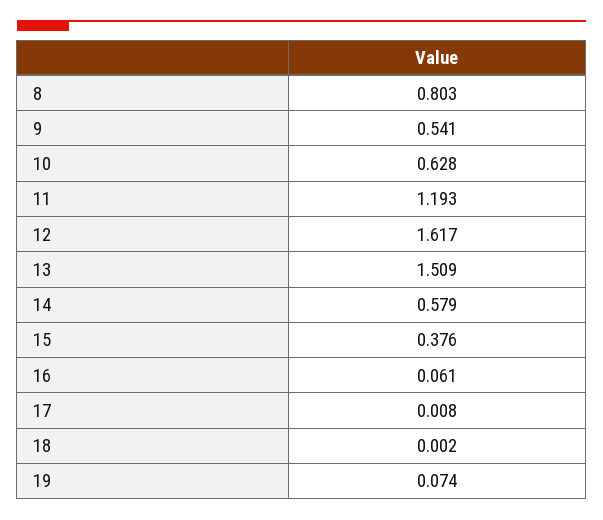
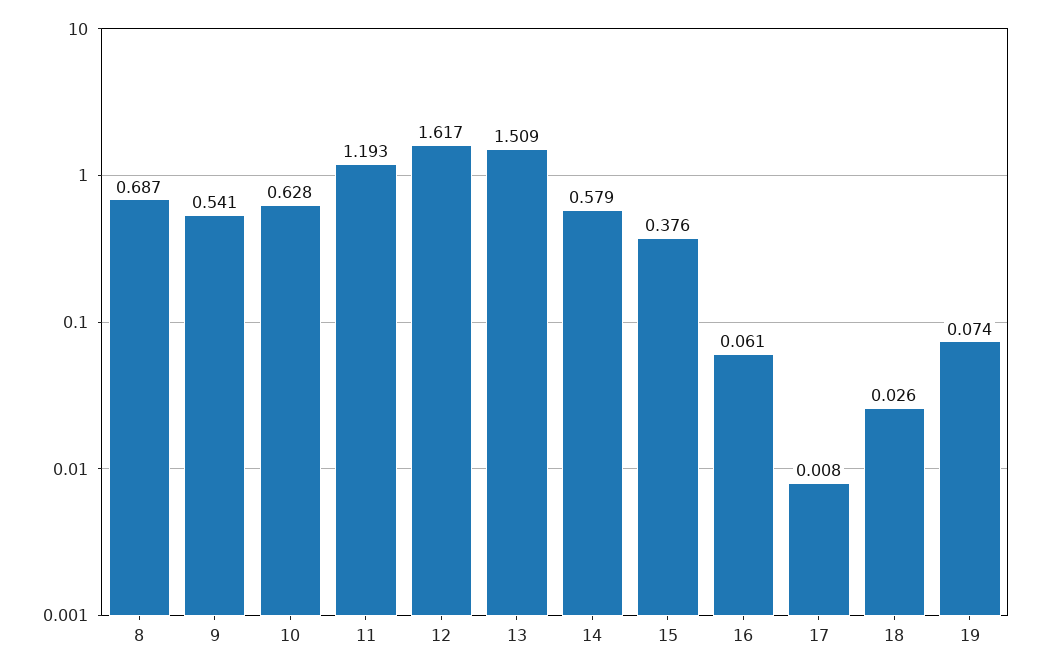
8: 0.803 -> 0.687
18: 0.002 -> 0.026

